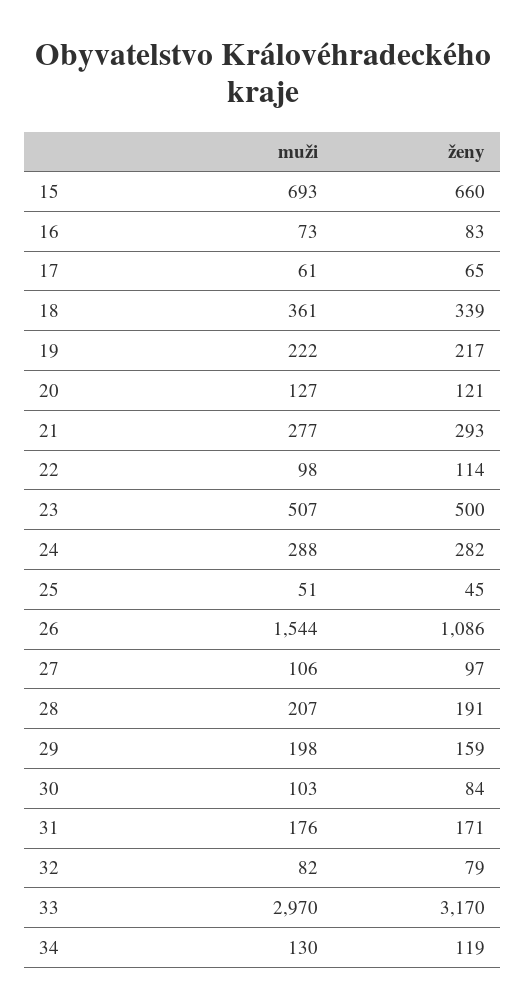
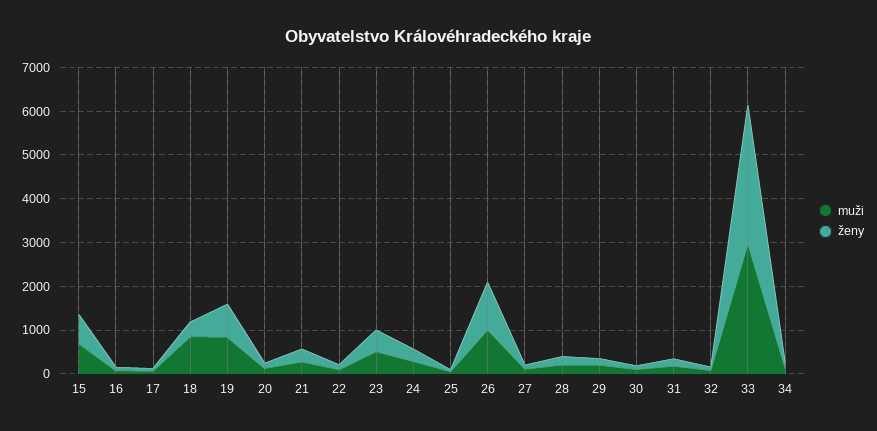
muži, 18: 361 -> 800
muži, 19: 222 -> 800
ženy, 19: 217 -> 800
muži, 26: 1544 -> 1000

